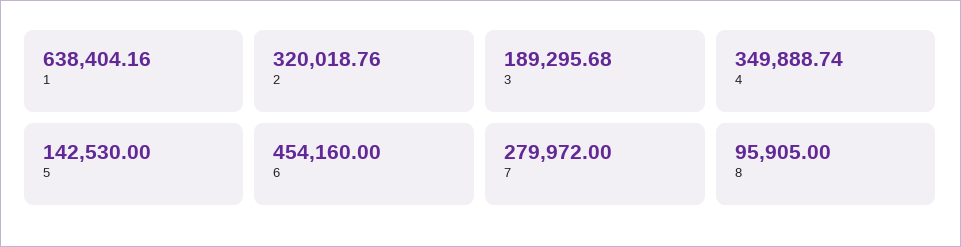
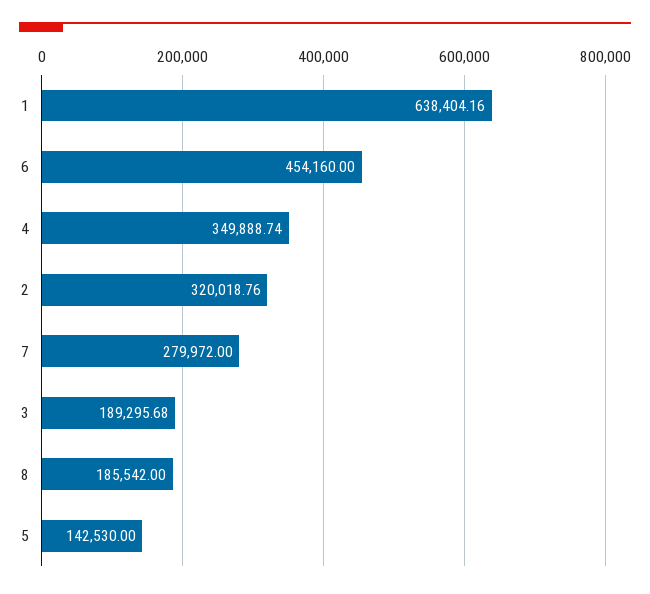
8: 95905 -> 185542

